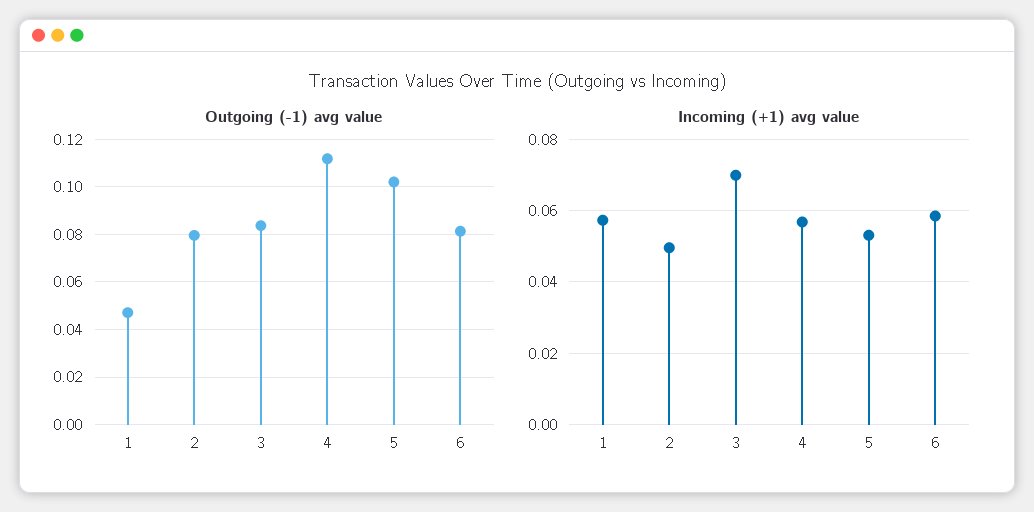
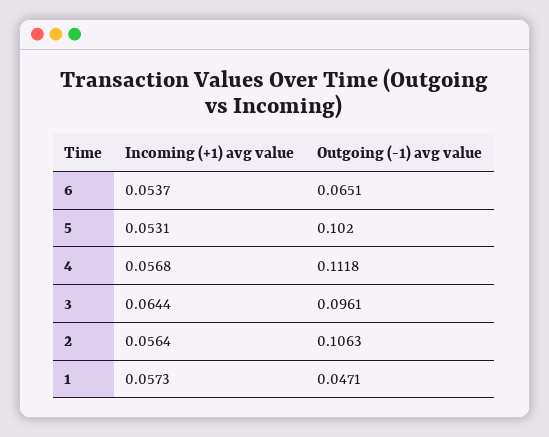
Outgoing (-1) avg value, 2: 0.08 -> 0.1063
Outgoing (-1) avg value, 3: 0.085 -> 0.0961
Outgoing (-1) avg value, 6: 0.08 -> 0.0651
Incoming (+1) avg value, 2: 0.05 -> 0.0564
Incoming (+1) avg value, 3: 0.07 -> 0.0644
Incoming (+1) avg value, 6: 0.058 -> 0.0537

